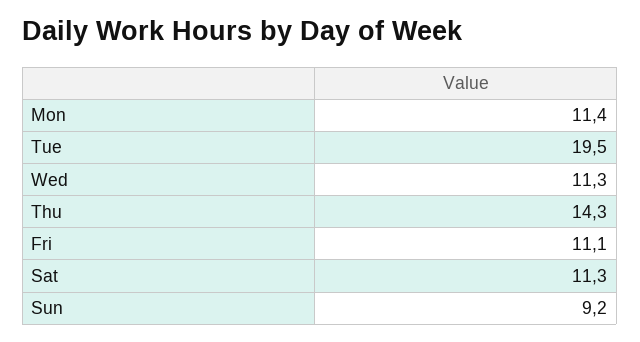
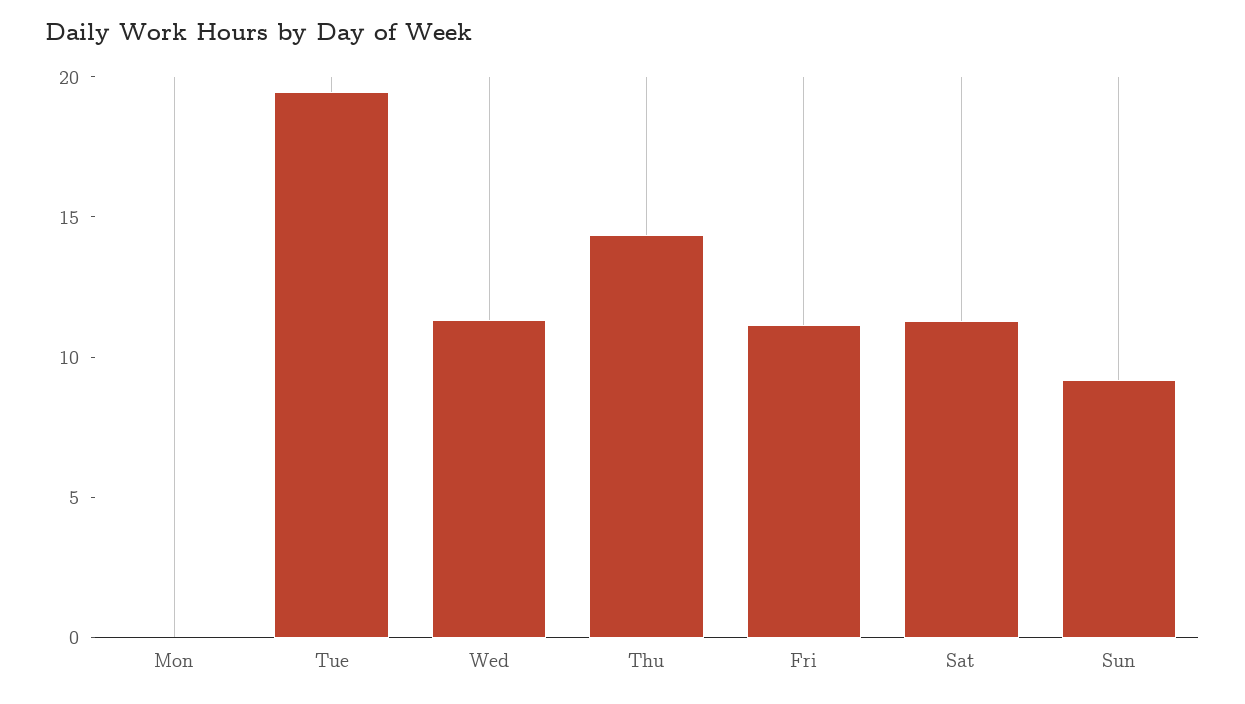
Mon: 11.4 -> 0

